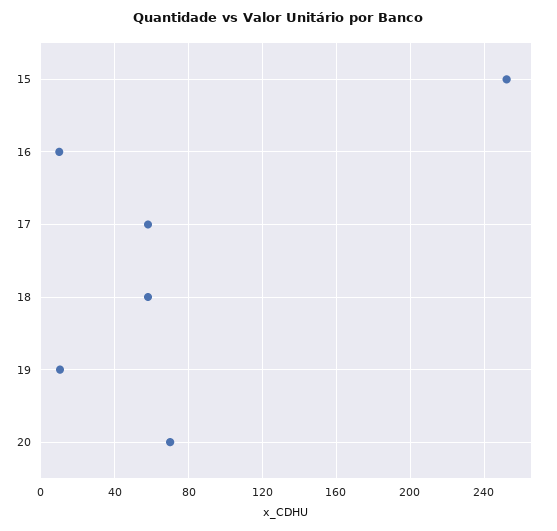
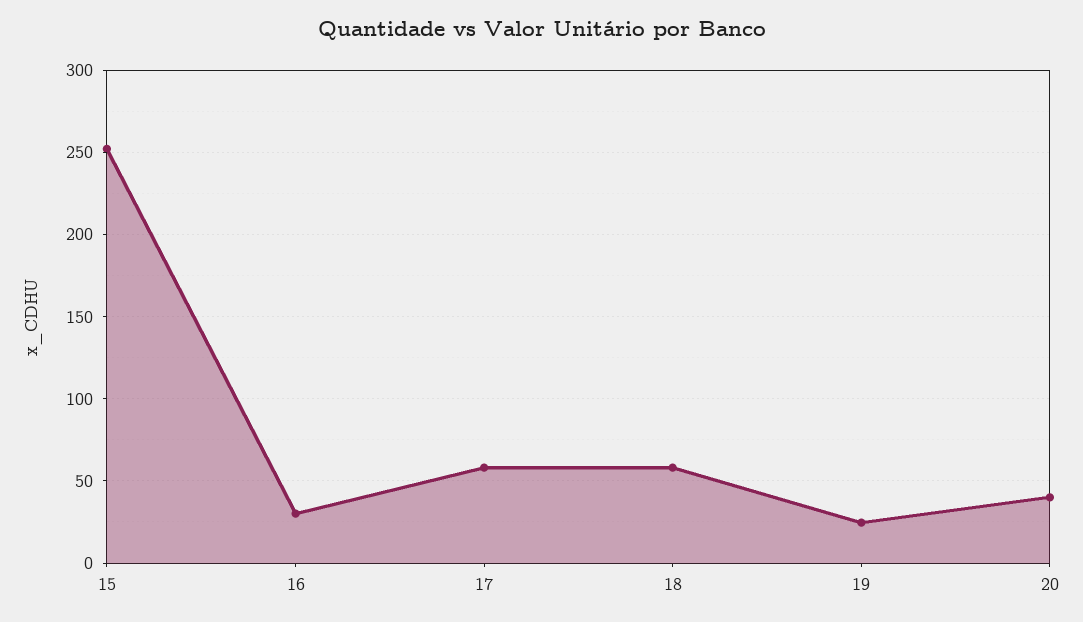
16: 10 -> 30
19: 10 -> 25
20: 70 -> 40

